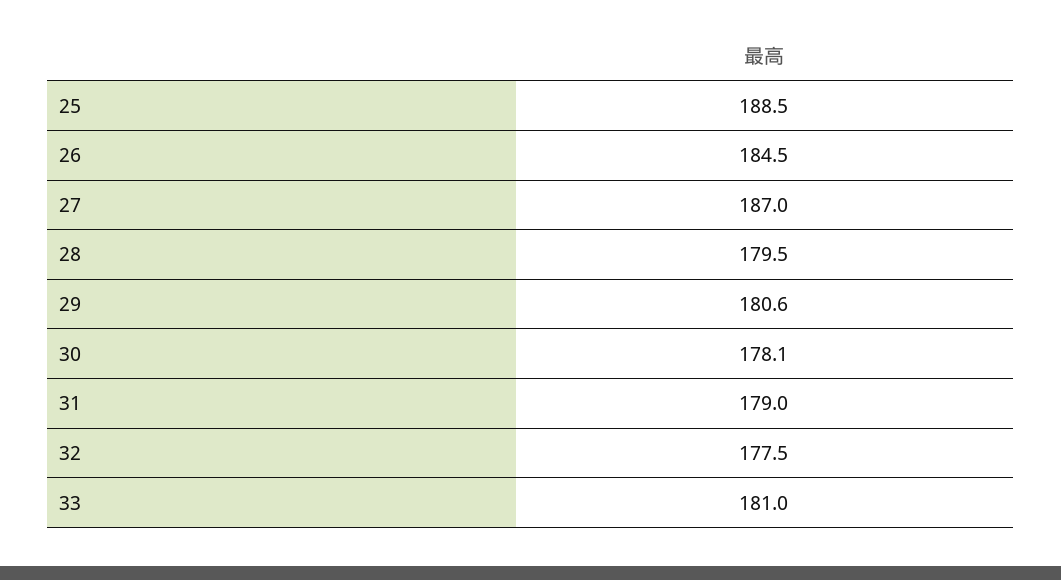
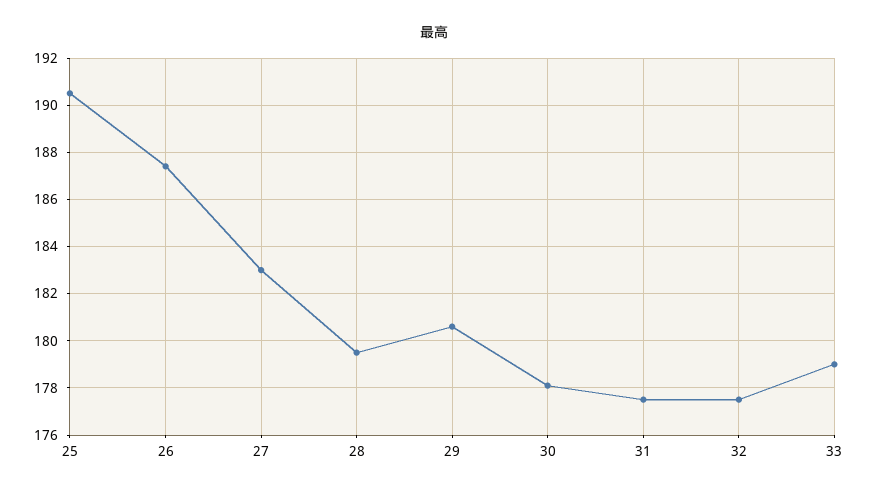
25: 188.5 -> 190.5
26: 184.5 -> 187.5
27: 187 -> 183
31: 179 -> 177.5
33: 181 -> 179

